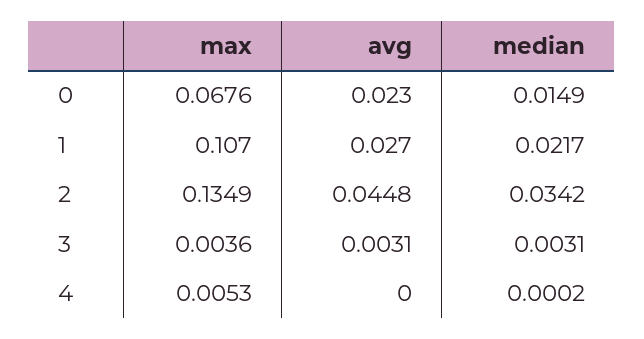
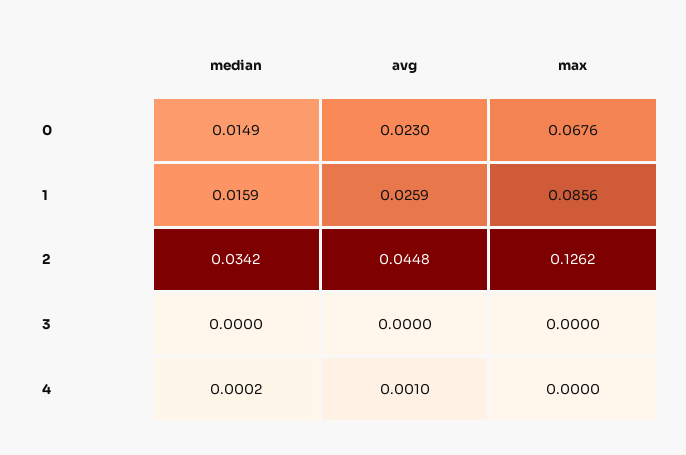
max, 1: 0.107 -> 0.0856
avg, 1: 0.027 -> 0.0259
median, 1: 0.0217 -> 0.0159
max, 2: 0.1349 -> 0.1262
max, 3: 0.0036 -> 0
avg, 3: 0.0031 -> 0
median, 3: 0.0031 -> 0
max, 4: 0.0053 -> 0
avg, 4: 0 -> 0.001

